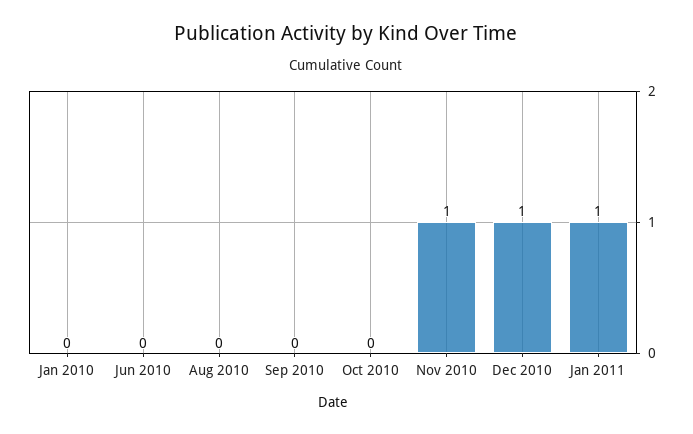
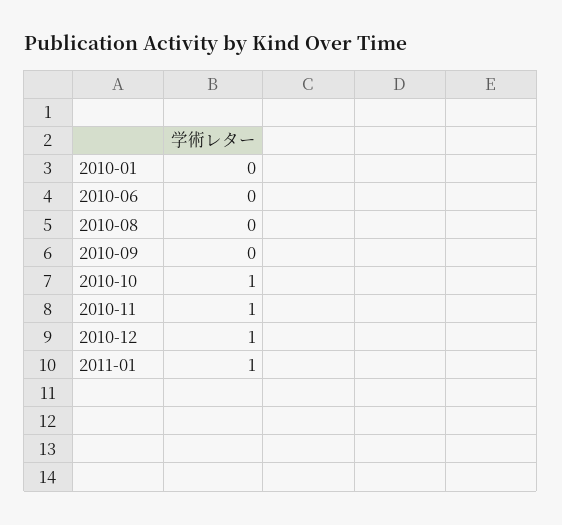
Oct 2010: 0 -> 1

